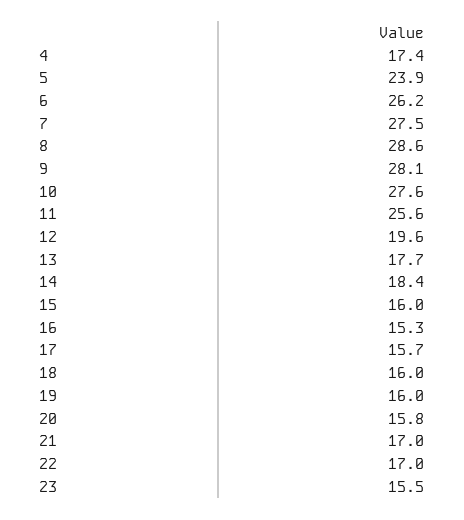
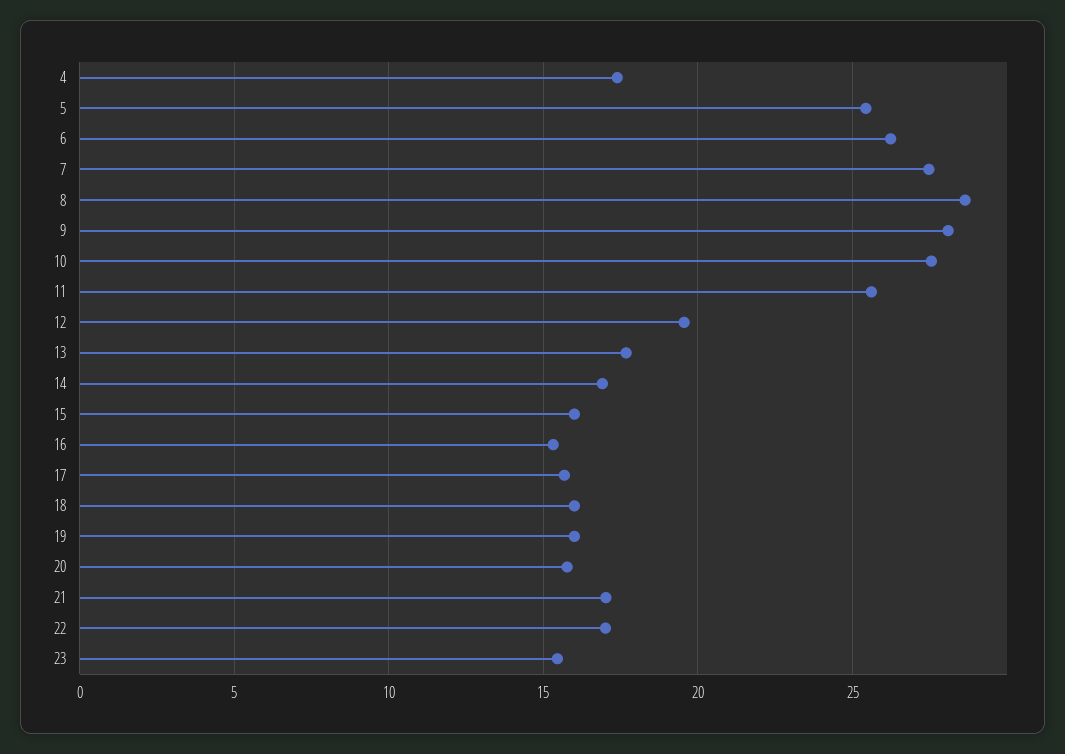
5: 23.9 -> 25.5
14: 18.4 -> 17

